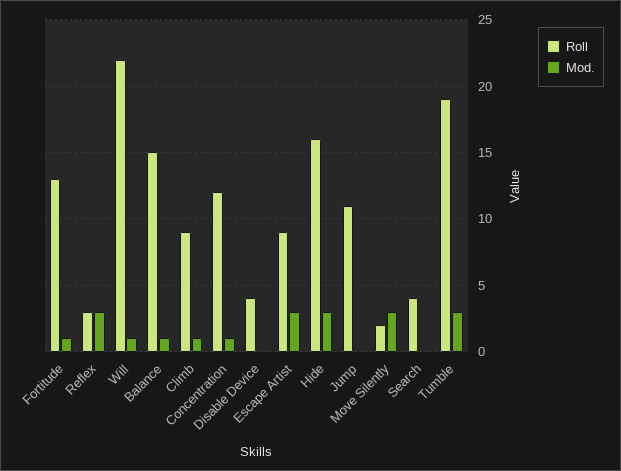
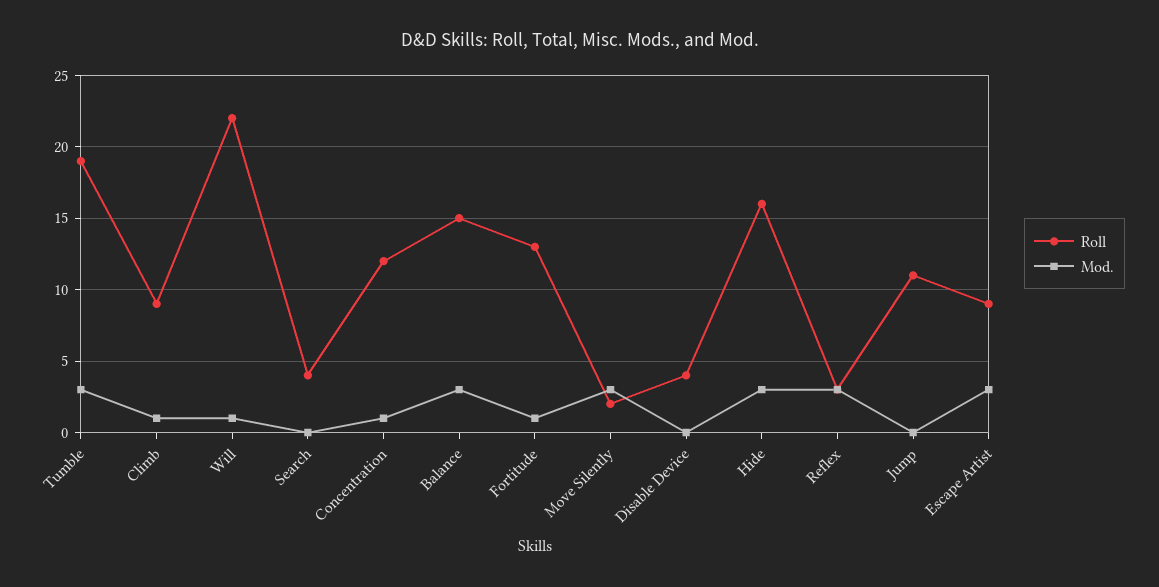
Mod., Balance: 1 -> 3

